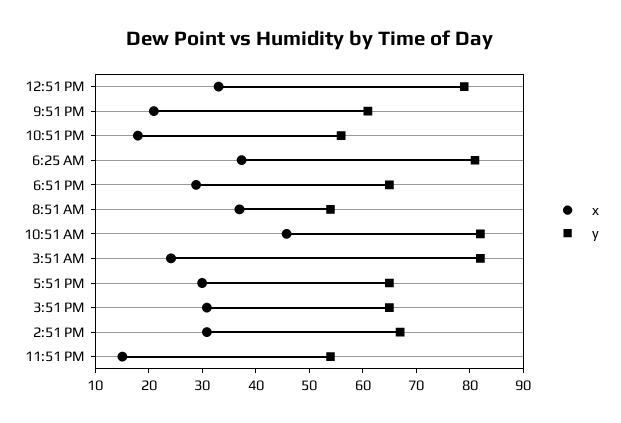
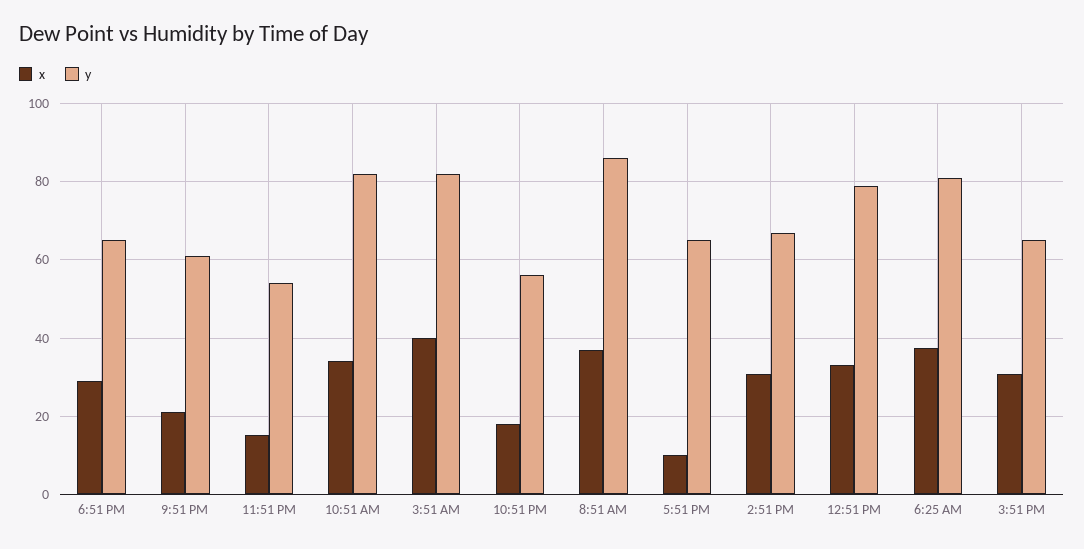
y, 8:51 AM: 54 -> 86
x, 10:51 AM: 46 -> 34
x, 3:51 AM: 24 -> 40
x, 5:51 PM: 30 -> 10

